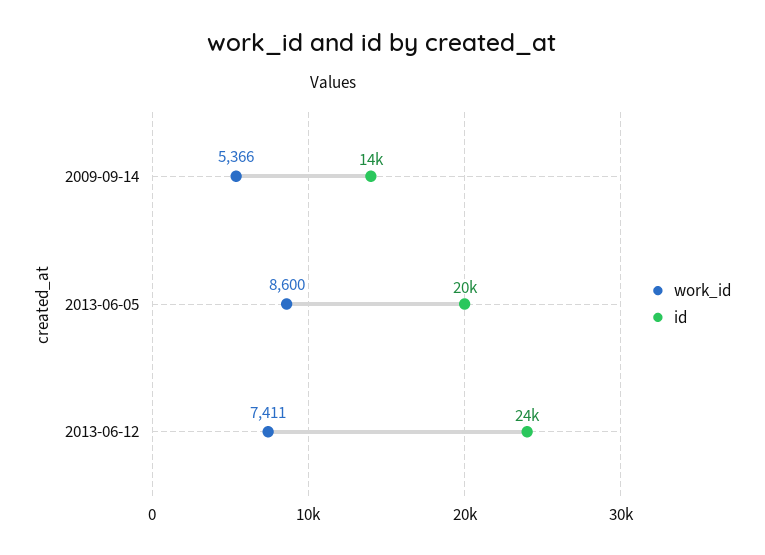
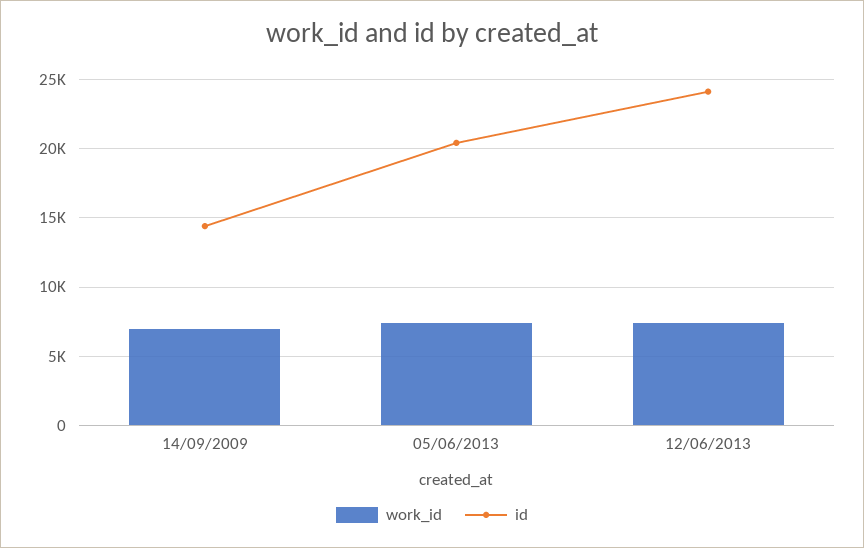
work_id, 2009-09-14: 5366 -> 7000
work_id, 2013-06-05: 8600 -> 7500

